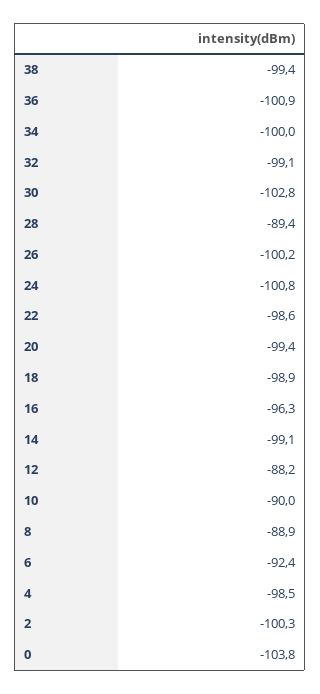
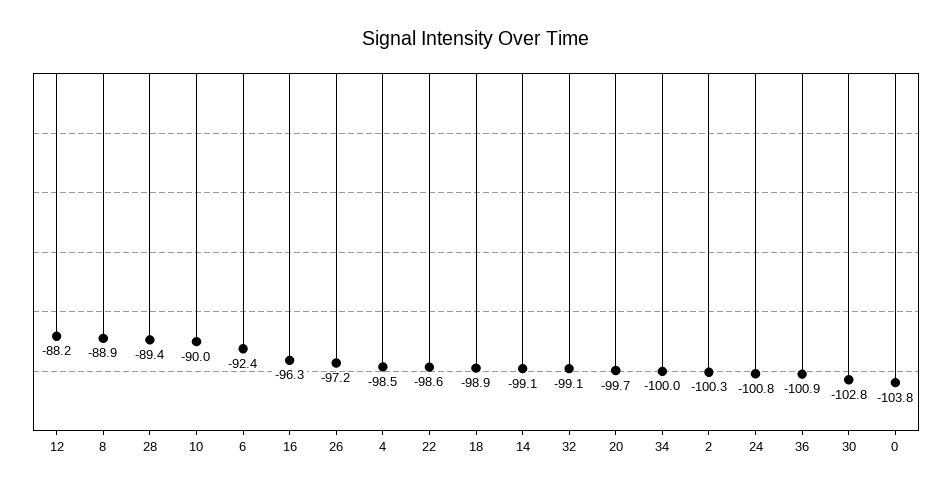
38: -99.4 -> none
26: -100.2 -> -97.2
20: -99.4 -> -99.7

